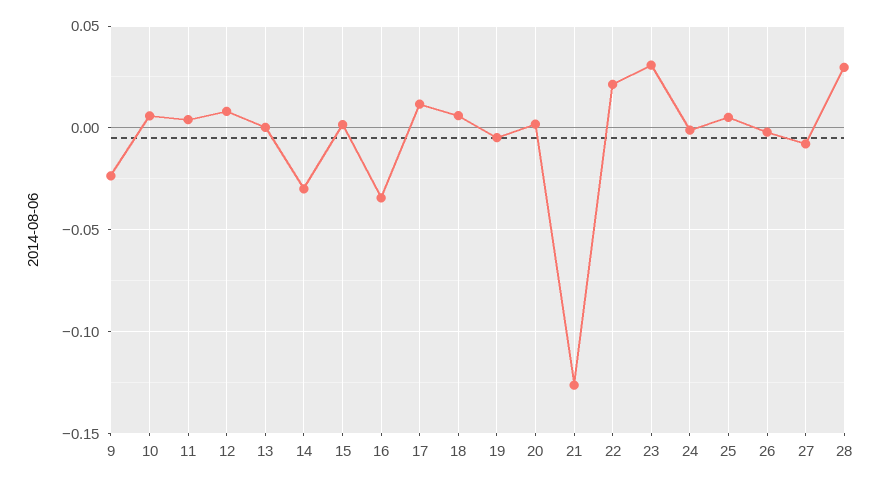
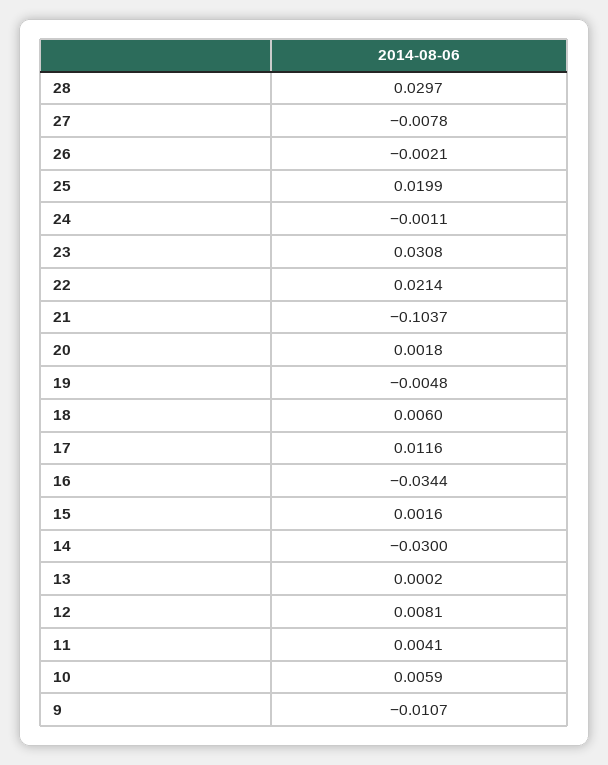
9: -0.025 -> -0.0107
21: -0.125 -> -0.1037
25: 0.005 -> 0.0199

